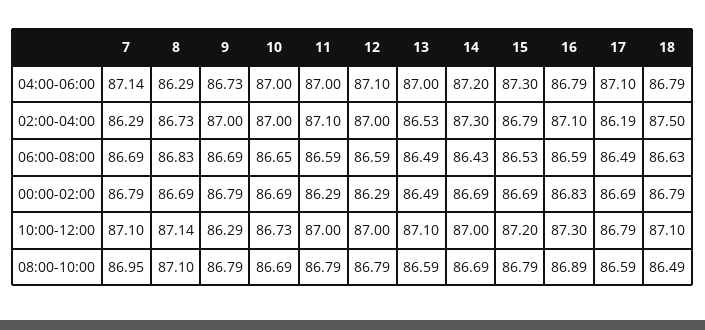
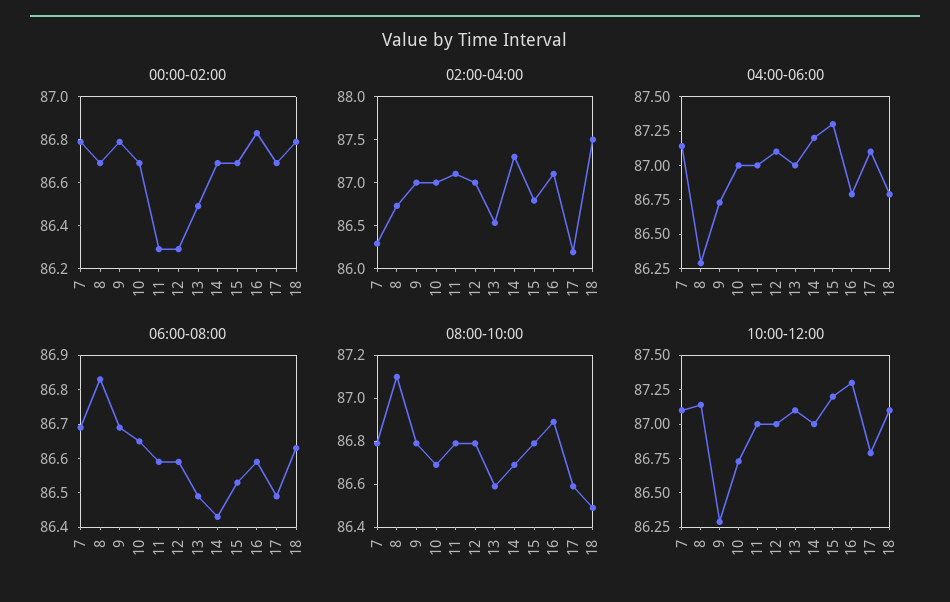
08:00-10:00, 7: 86.95 -> 86.8

